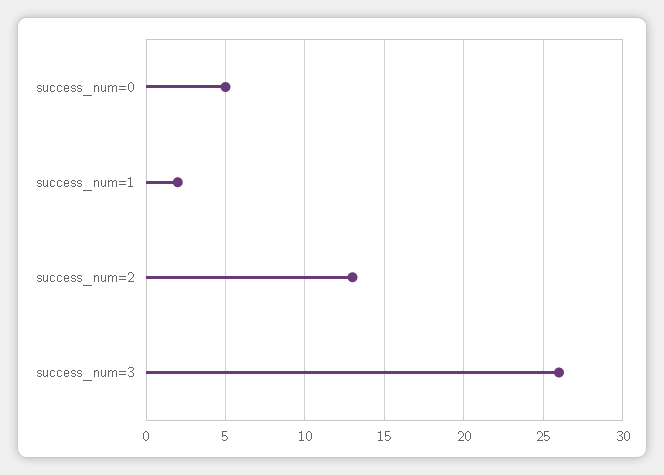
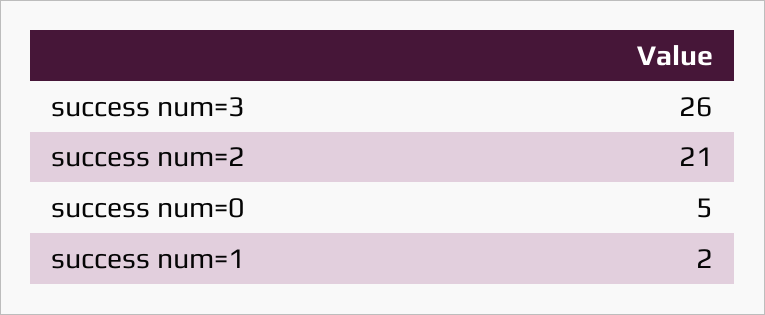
success_num=2: 13 -> 21

